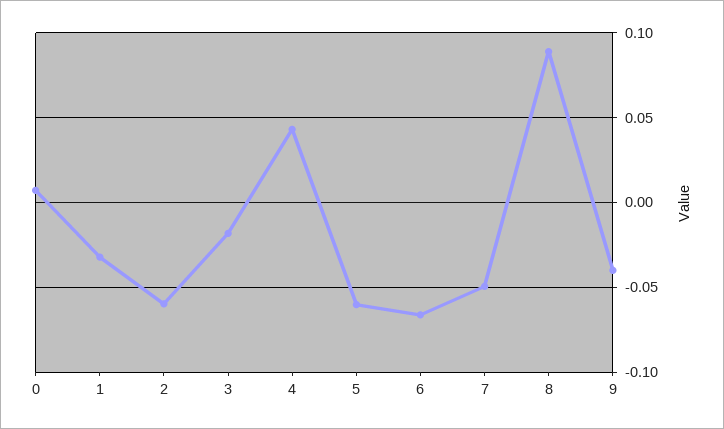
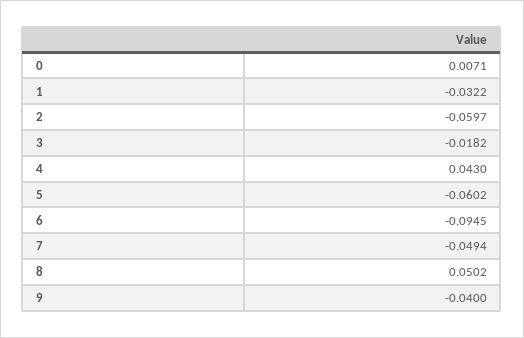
6: -0.065 -> -0.0945
8: 0.09 -> 0.0502

